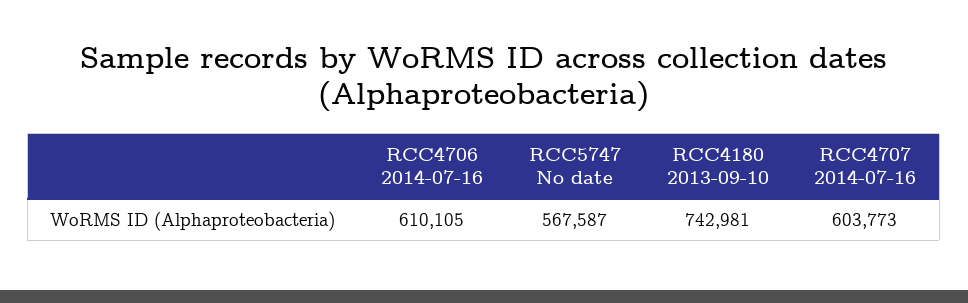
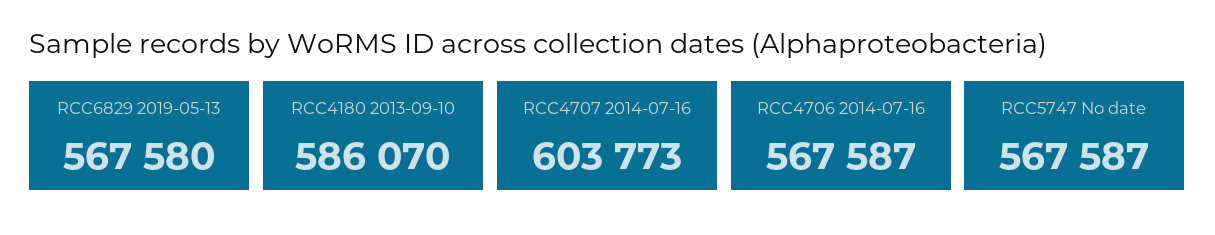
RCC4706 2014-07-16: 610105 -> 567587
RCC4180 2013-09-10: 742981 -> 586070
RCC6829 2019-05-13: none -> 567580

